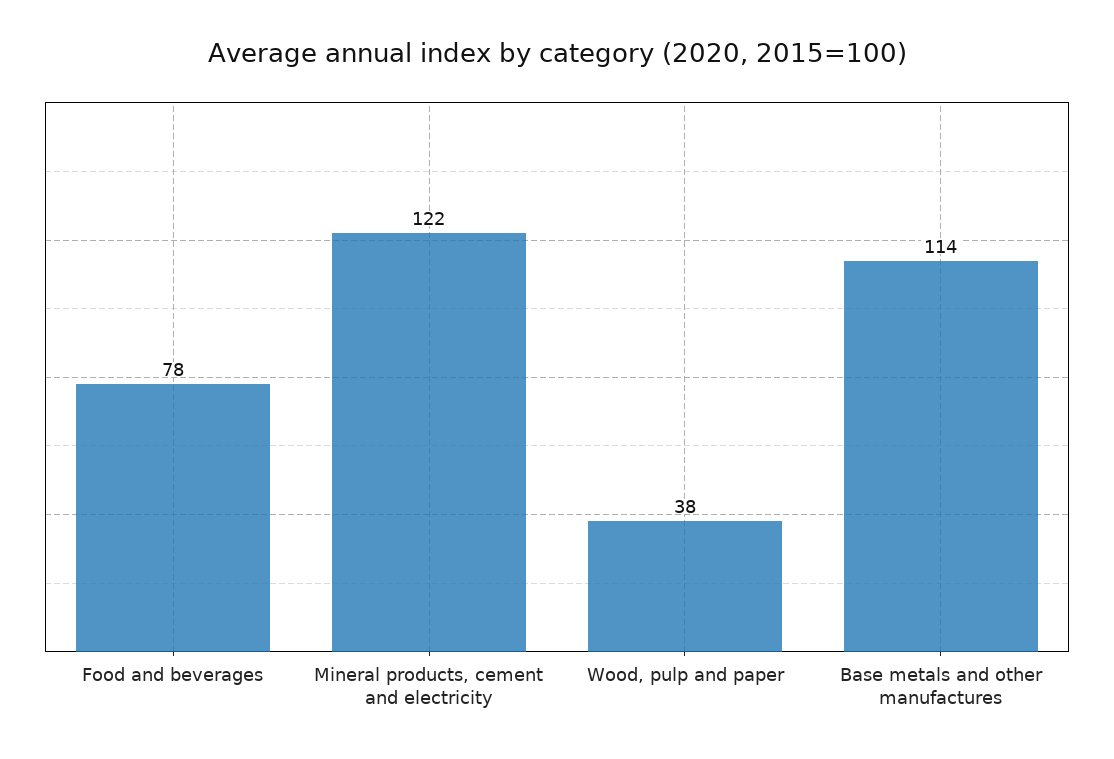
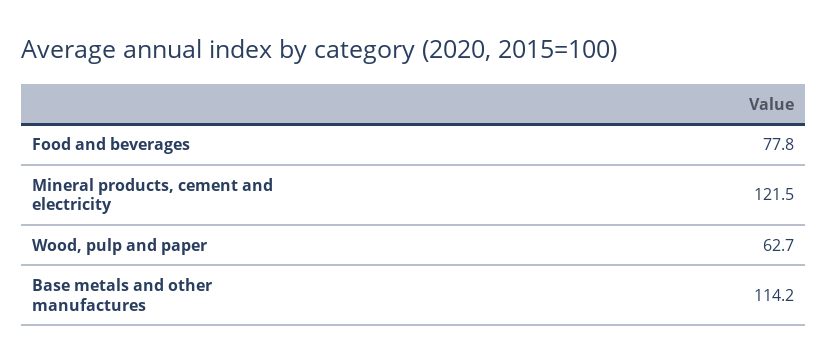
Wood, pulp and paper: 38 -> 62.7

